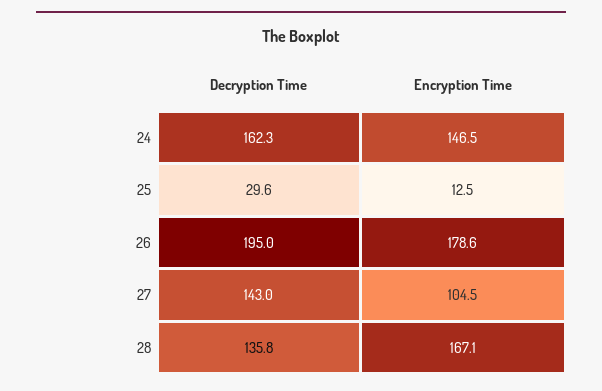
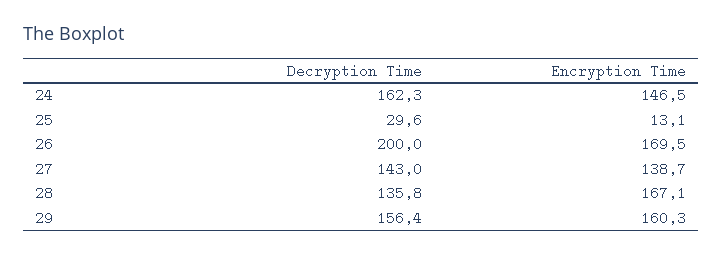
Encryption Time, 25: 12.5 -> 13.1
Decryption Time, 26: 195 -> 200
Encryption Time, 26: 178.6 -> 169.5
Encryption Time, 27: 104.5 -> 138.7
Decryption Time, 29: none -> 156.4
Encryption Time, 29: none -> 160.3

